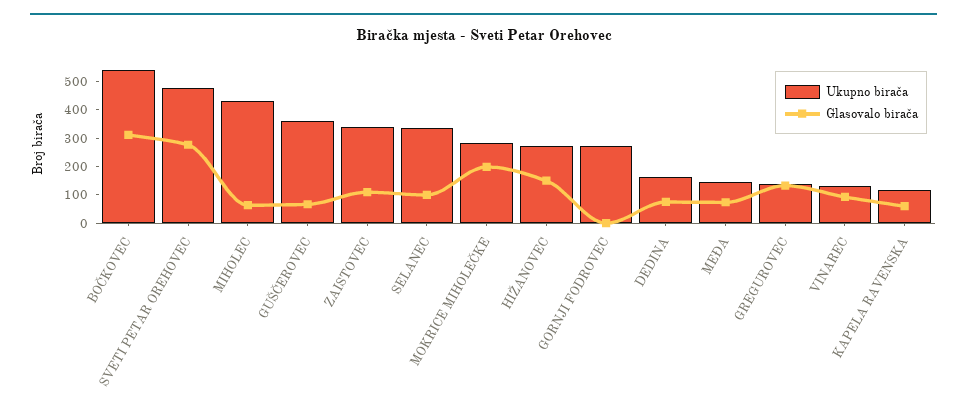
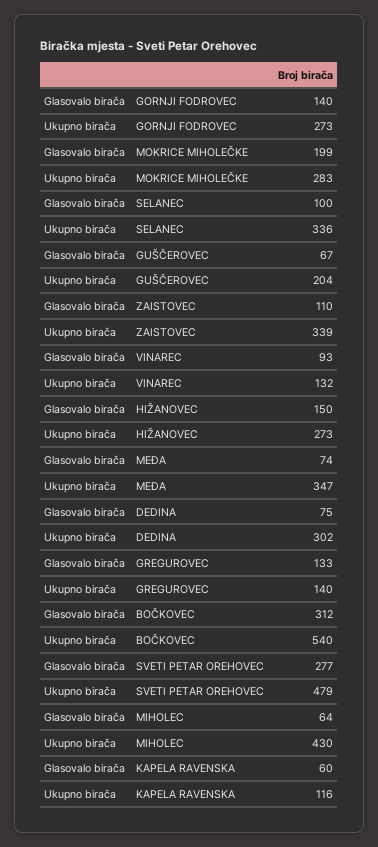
Ukupno birača, GUŠČEROVEC: 350 -> 204
Glasovalo birača, GORNJI FODROVEC: 0 -> 140
Ukupno birača, DEDINA: 150 -> 302
Ukupno birača, MEĐA: 150 -> 347

